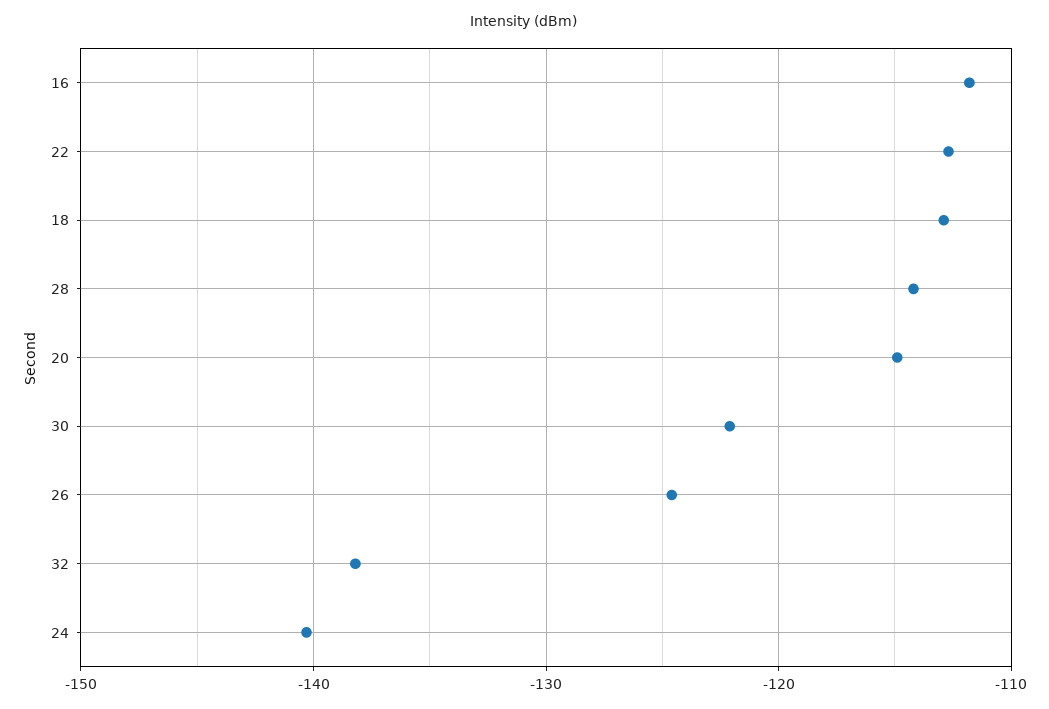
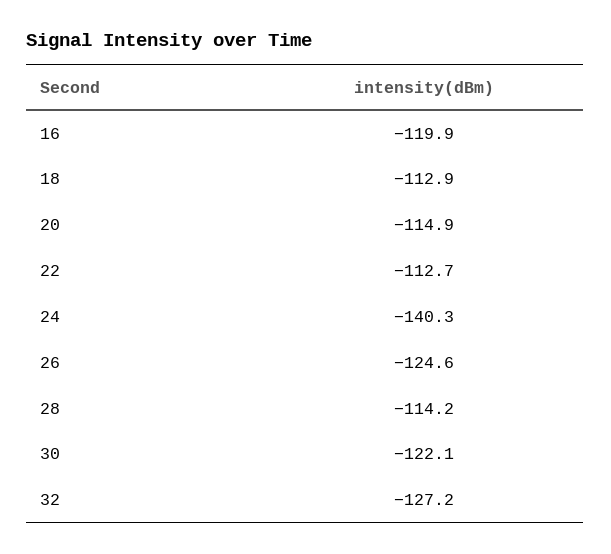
16: -112 -> -119.9
32: -138 -> -127.2

